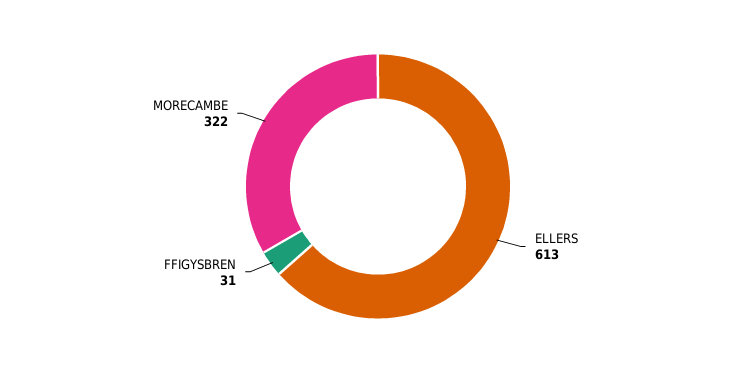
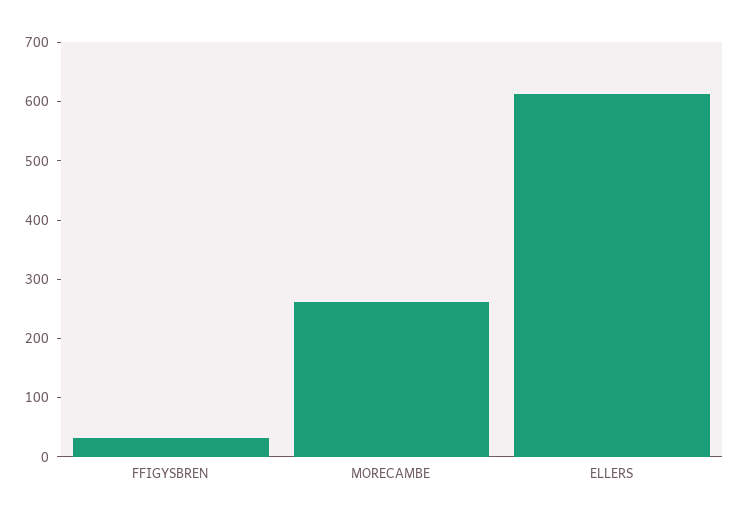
MORECAMBE: 322 -> 260

